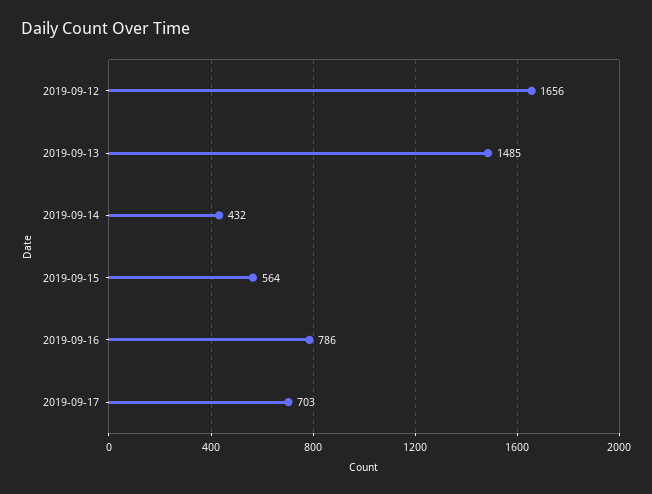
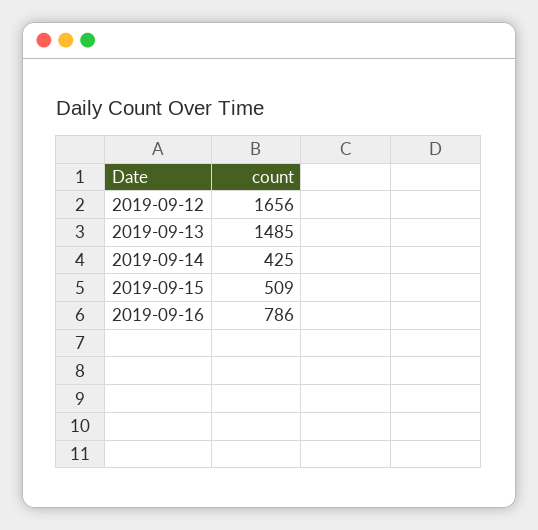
2019-09-14: 432 -> 425
2019-09-15: 564 -> 509
2019-09-17: 703 -> none

